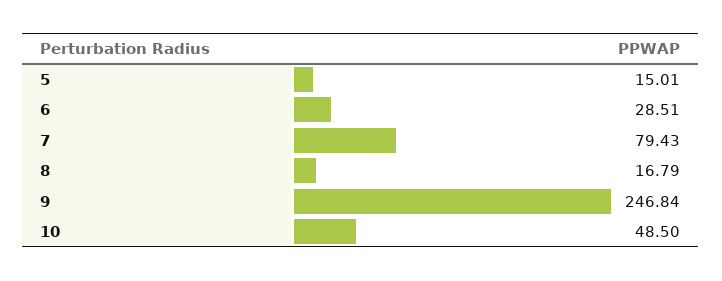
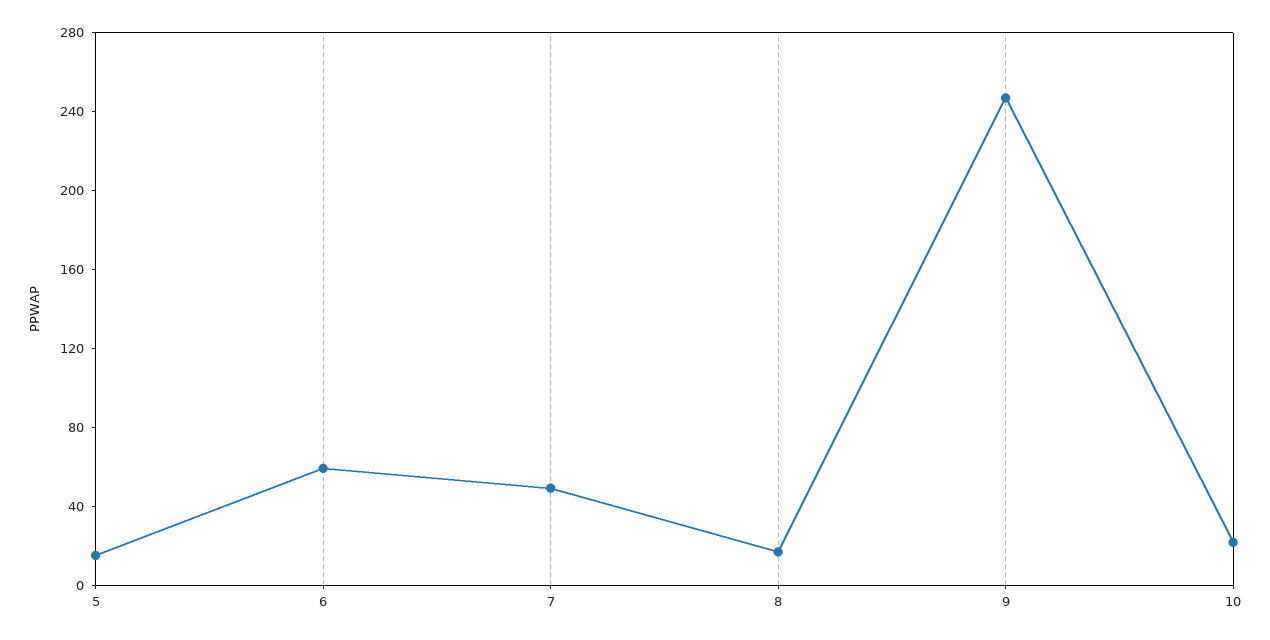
6: 28.51 -> 60
7: 79.43 -> 50
10: 48.5 -> 20

